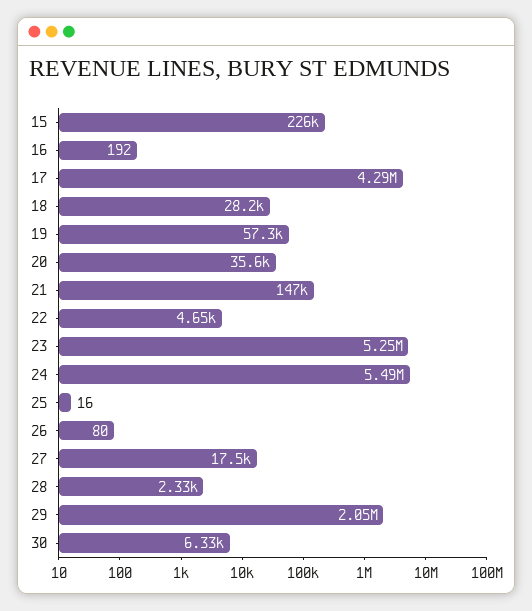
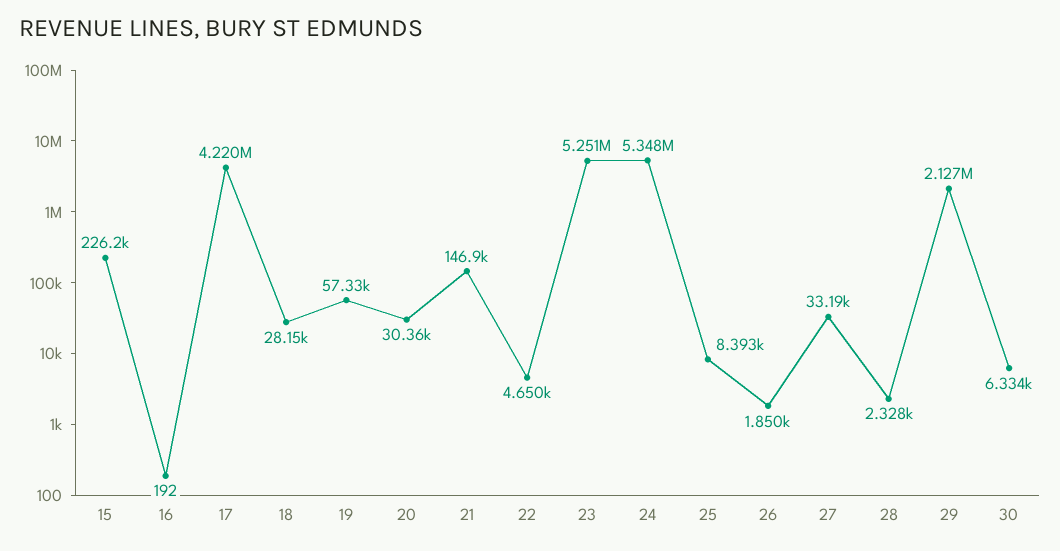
17: 4290000 -> 4220000
20: 35600 -> 30360
24: 5490000 -> 5348000
25: 16 -> 8393
26: 80 -> 1850
27: 17500 -> 33190
29: 2050000 -> 2127000

